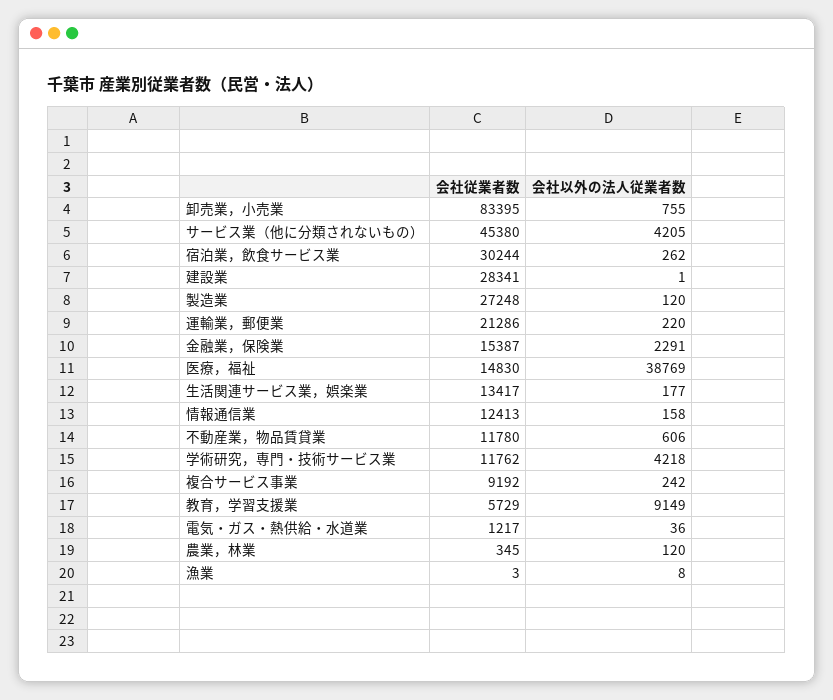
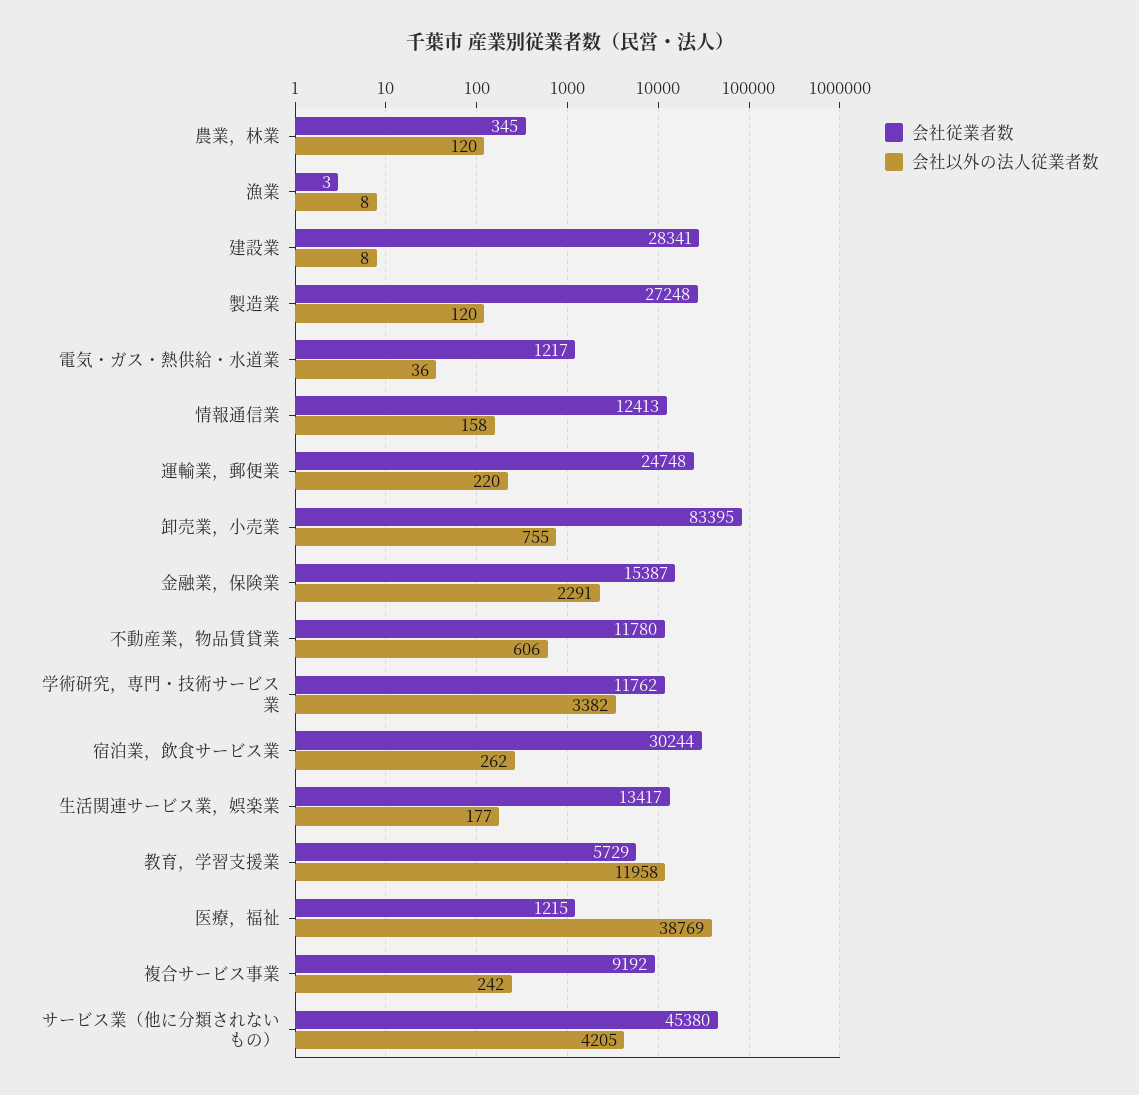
会社以外の法人従業者数, 建設業: 1 -> 8
会社従業者数, 運輸業，郵便業: 21286 -> 24748
会社従業者数, 医療，福祉: 14830 -> 1215
会社以外の法人従業者数, 学術研究，専門・技術サービス業: 4218 -> 3382
会社以外の法人従業者数, 教育，学習支援業: 9149 -> 11958

